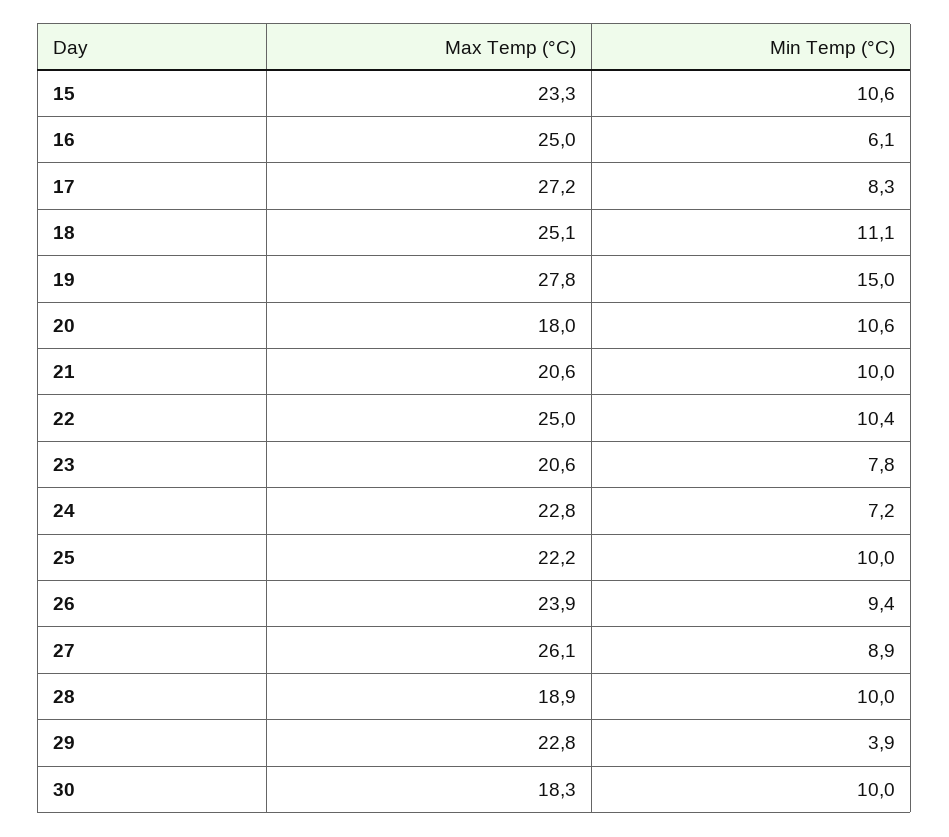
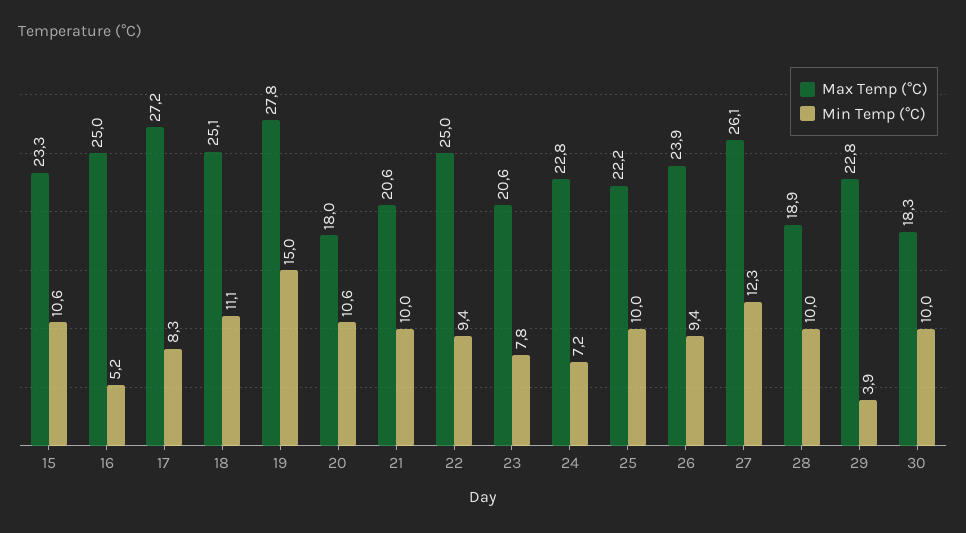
Min Temp (°C), 16: 6.1 -> 5.2
Min Temp (°C), 22: 10.4 -> 9.4
Min Temp (°C), 27: 8.9 -> 12.3

